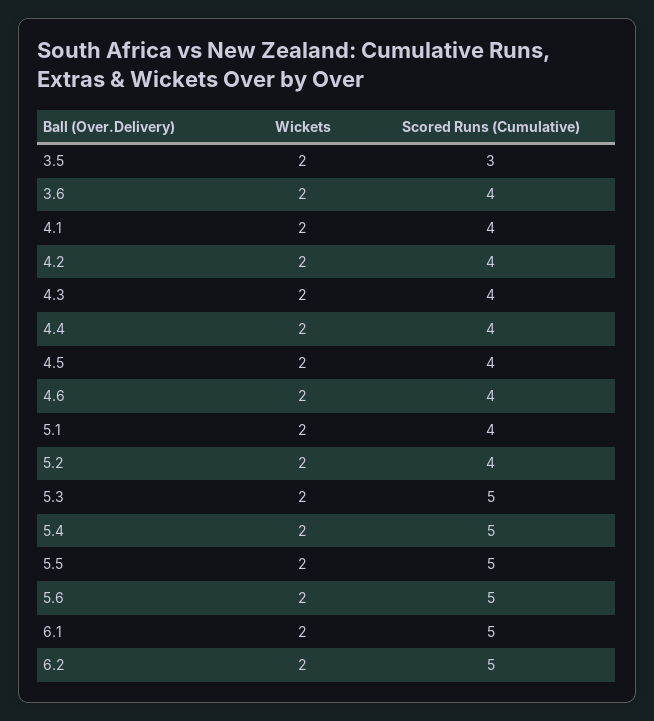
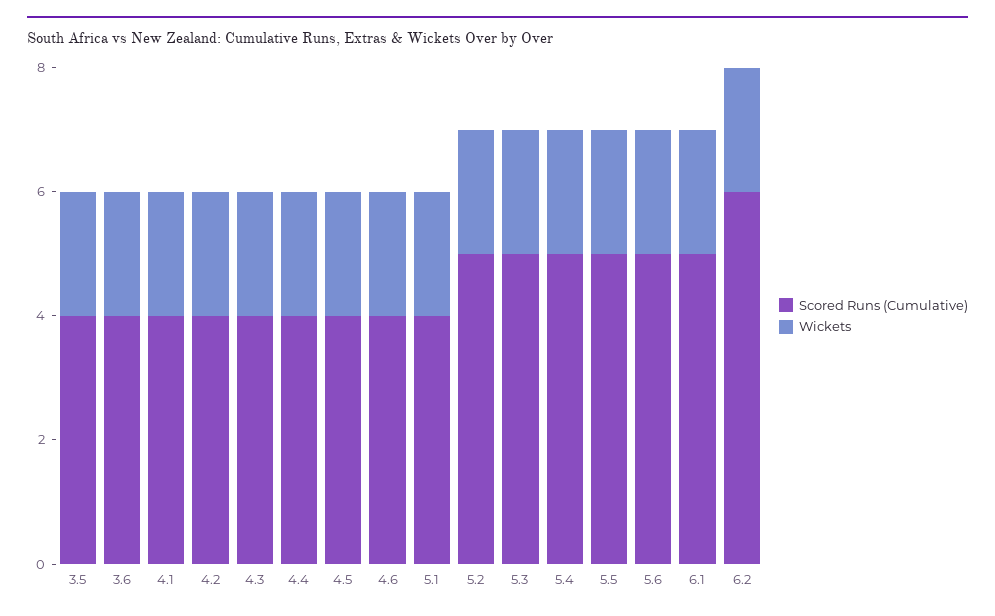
Scored Runs (Cumulative), 3.5: 3 -> 4
Scored Runs (Cumulative), 5.2: 4 -> 5
Scored Runs (Cumulative), 6.2: 5 -> 6

